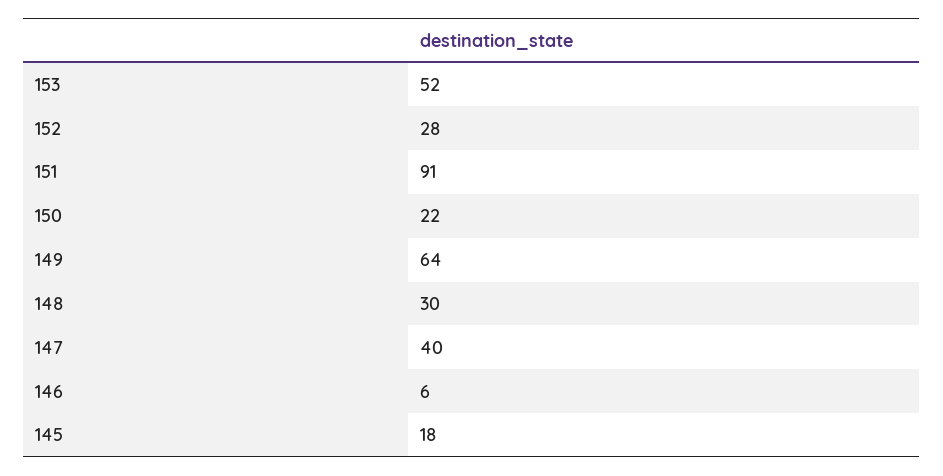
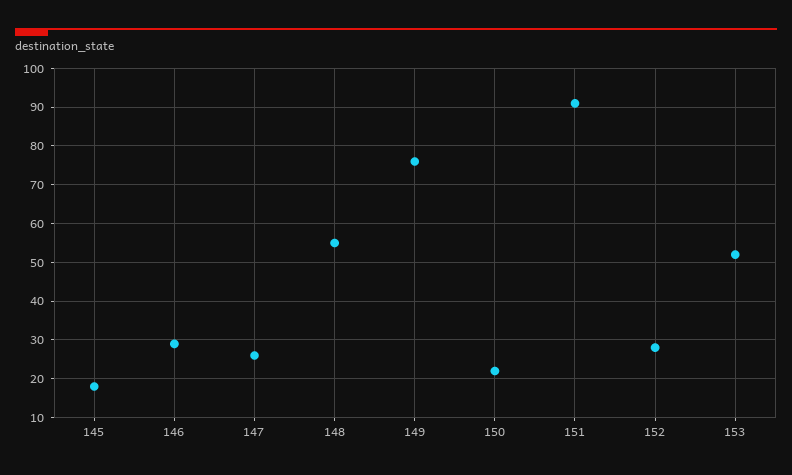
149: 64 -> 75
148: 30 -> 55
147: 40 -> 25
146: 6 -> 30

